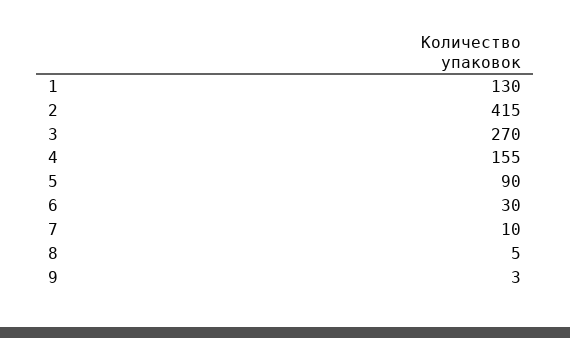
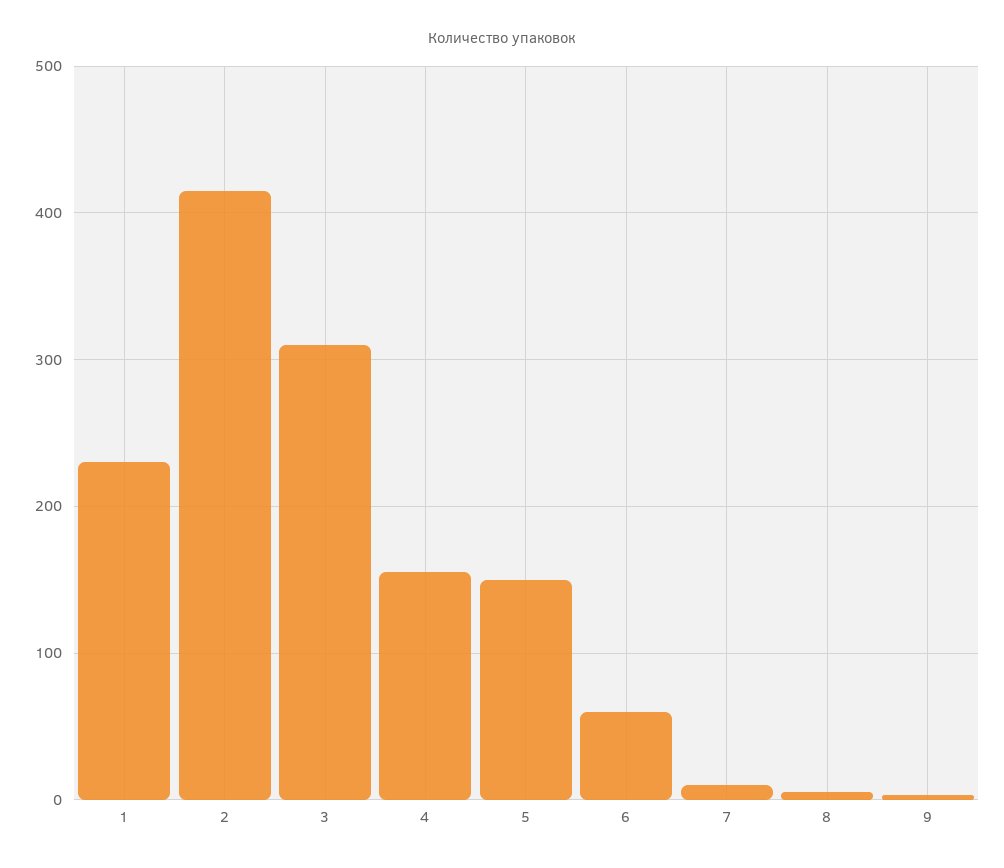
1: 130 -> 230
3: 270 -> 310
5: 90 -> 150
6: 30 -> 60

